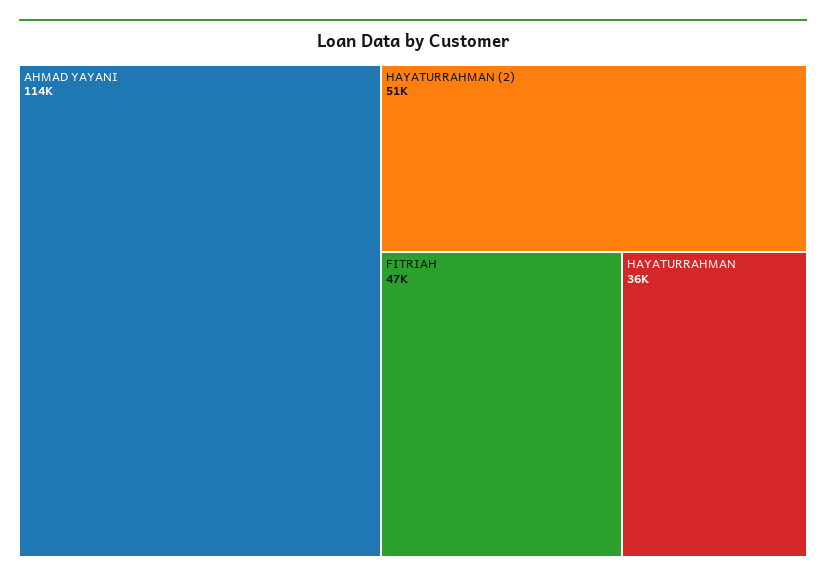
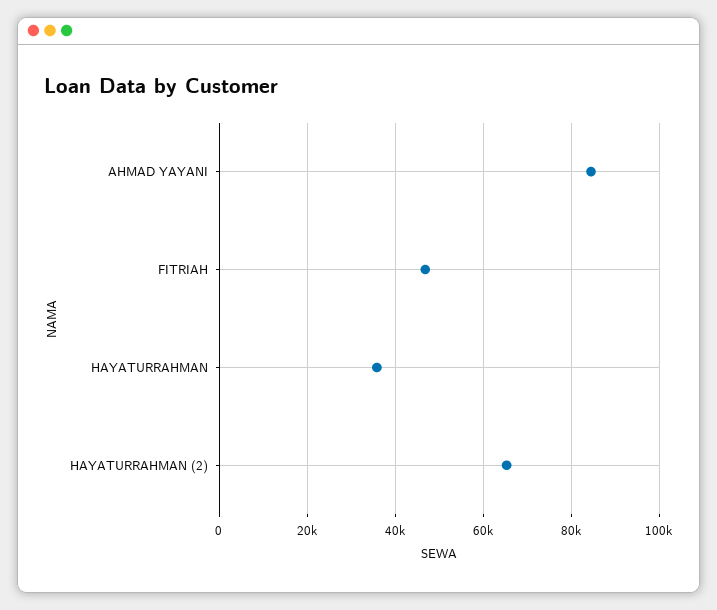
AHMAD YAYANI: 114000 -> 84000
HAYATURRAHMAN (2): 51000 -> 66000

